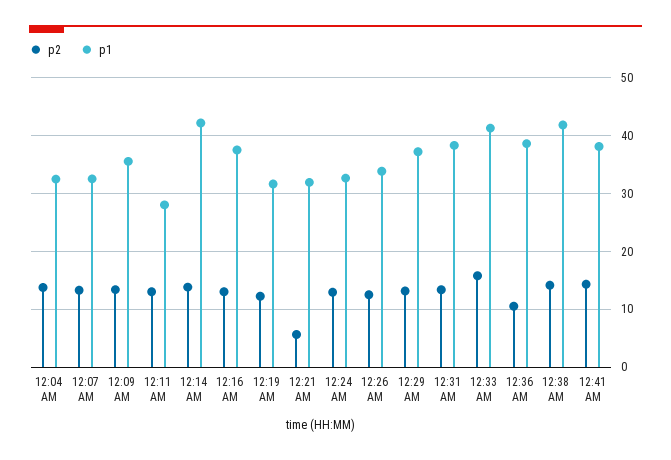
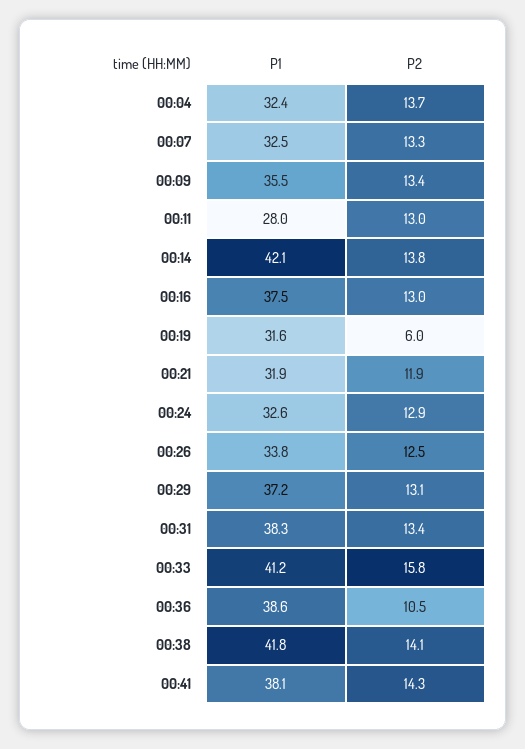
p2, 12:19 AM: 12 -> 6
p2, 12:21 AM: 6 -> 11.9

